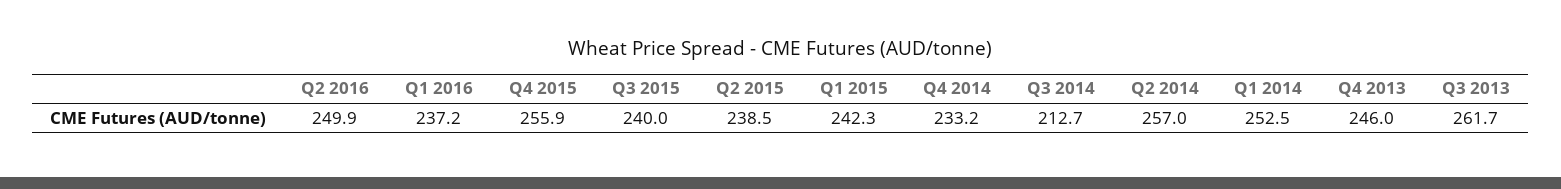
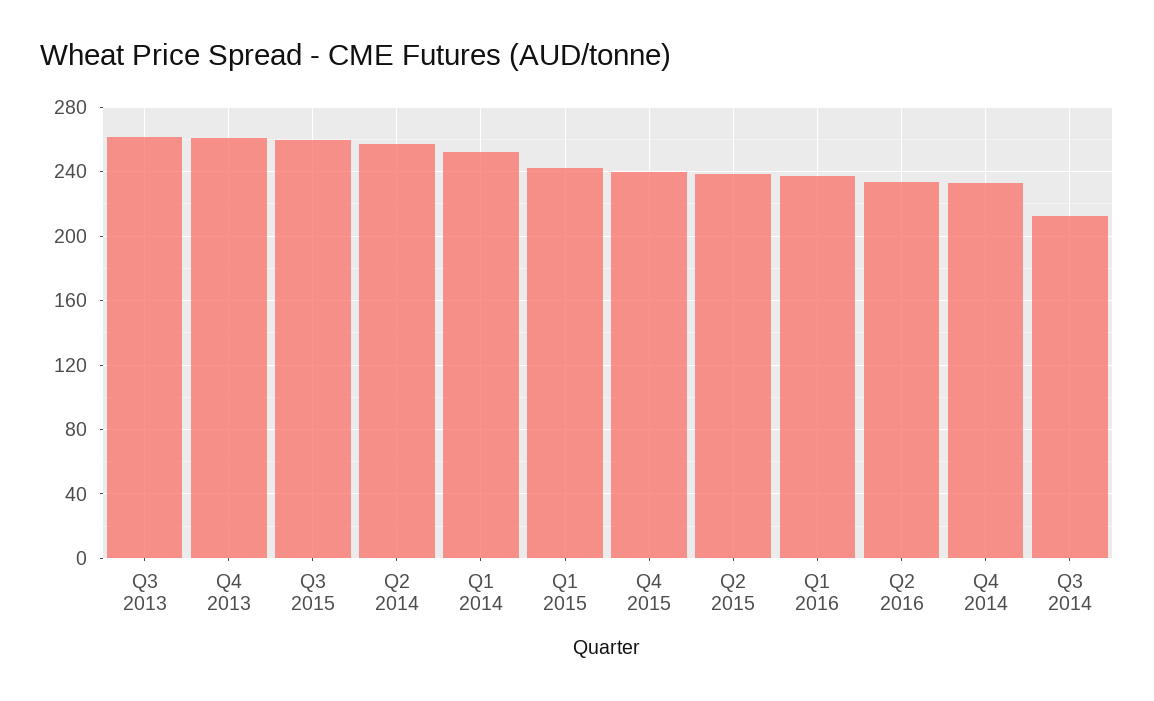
Q2 2016: 249.9 -> 235
Q4 2015: 255.9 -> 240
Q3 2015: 240 -> 260
Q4 2013: 246 -> 260

